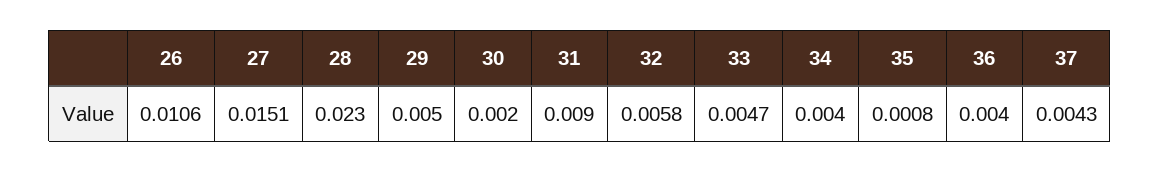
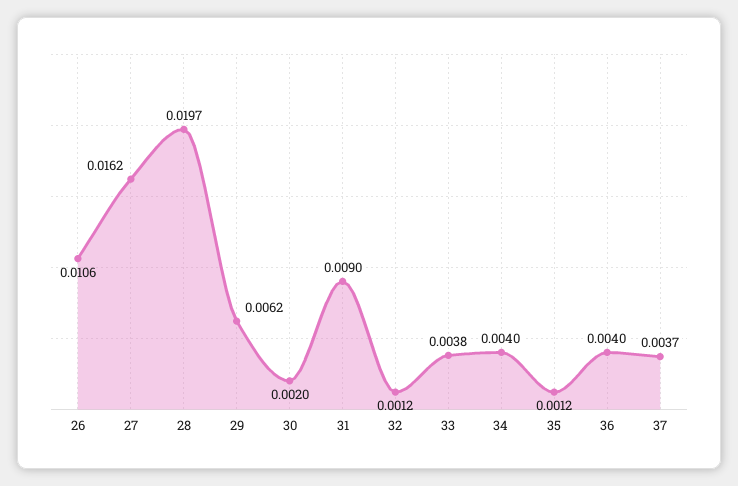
27: 0.0151 -> 0.0162
28: 0.023 -> 0.0197
29: 0.005 -> 0.0062
32: 0.0058 -> 0.0012
33: 0.0047 -> 0.0038
35: 0.0008 -> 0.0012
37: 0.0043 -> 0.0037

